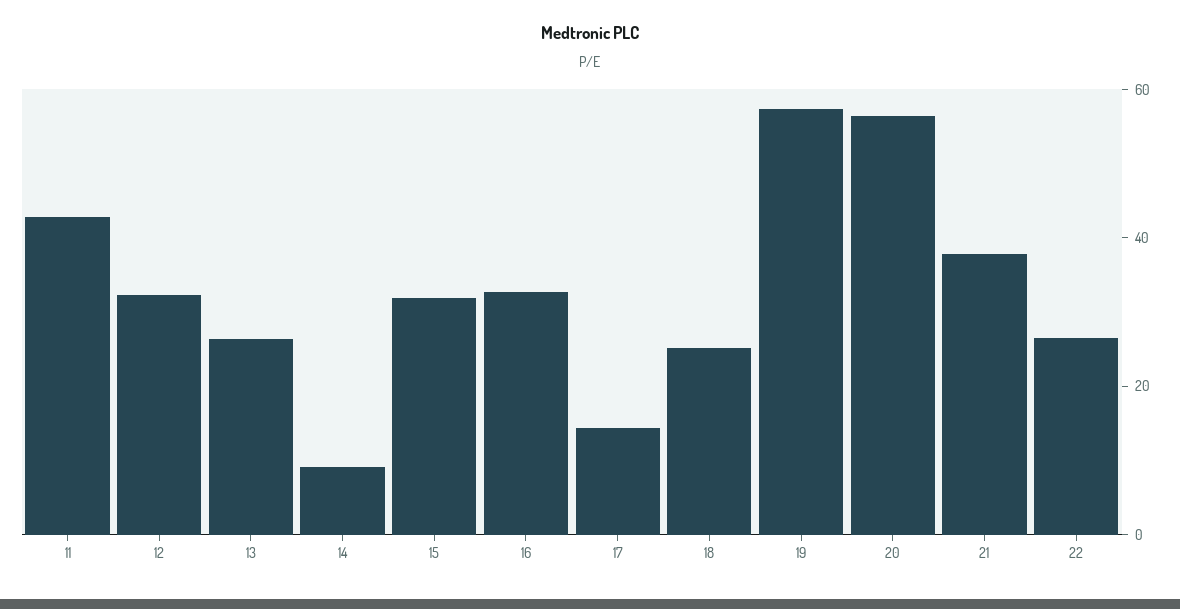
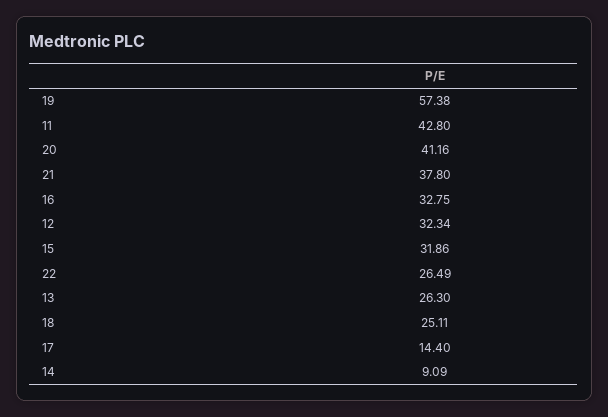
20: 55 -> 41.16

